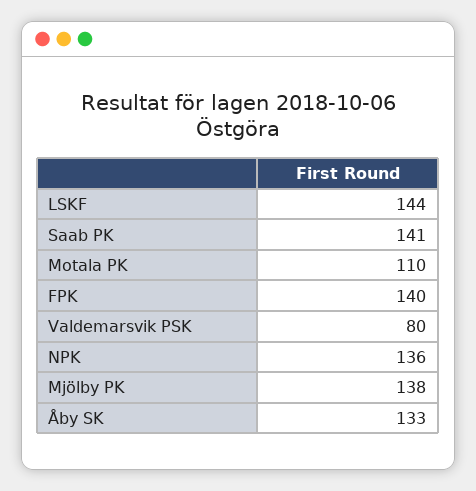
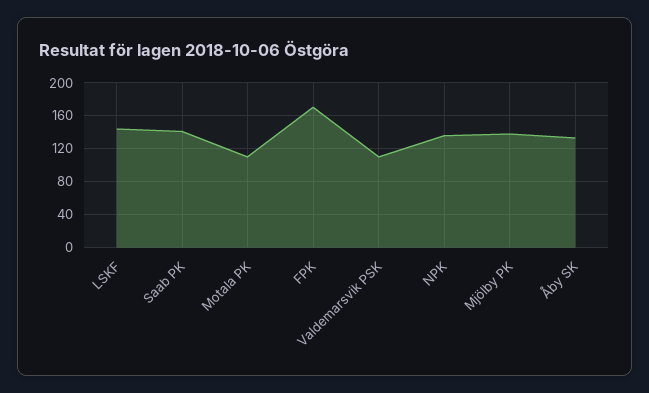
FPK: 140 -> 170
Valdemarsvik PSK: 80 -> 110

